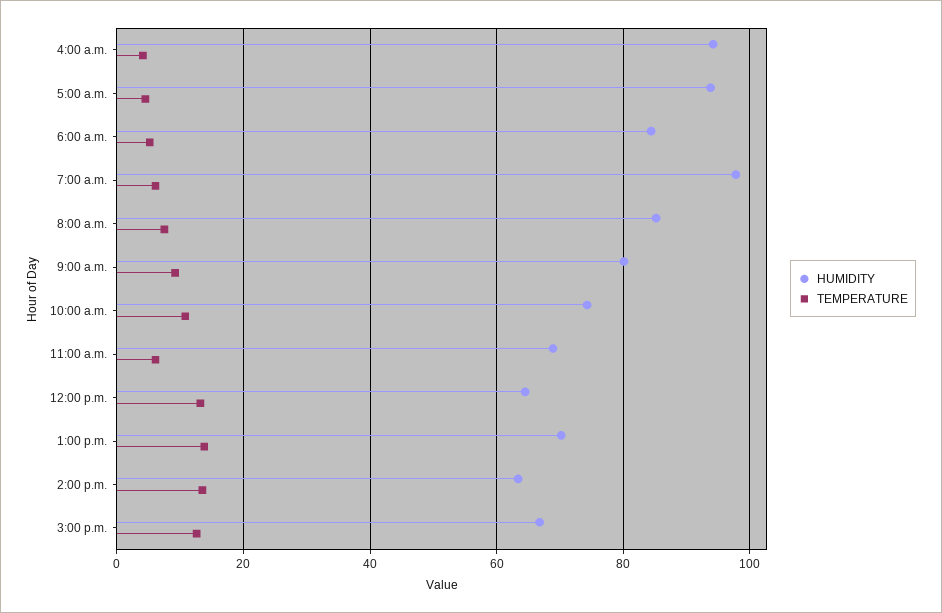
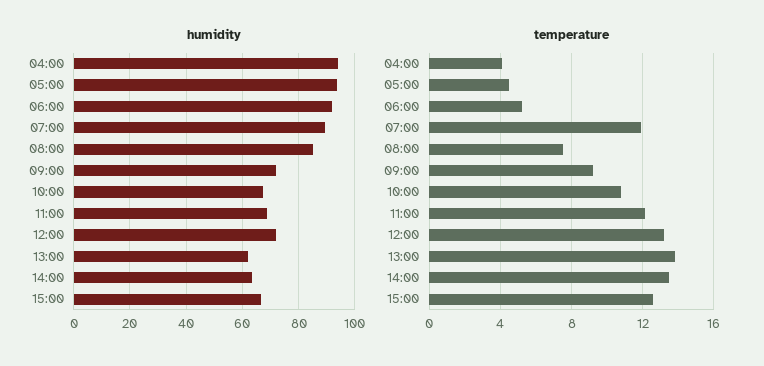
HUMIDITY, 6:00 a.m.: 84 -> 92.5
HUMIDITY, 7:00 a.m.: 98 -> 90
TEMPERATURE, 7:00 a.m.: 6 -> 12
HUMIDITY, 9:00 a.m.: 80 -> 72.5
HUMIDITY, 10:00 a.m.: 74 -> 67.5
TEMPERATURE, 11:00 a.m.: 6 -> 12
HUMIDITY, 12:00 p.m.: 64 -> 72.5
HUMIDITY, 1:00 p.m.: 70 -> 62.5

